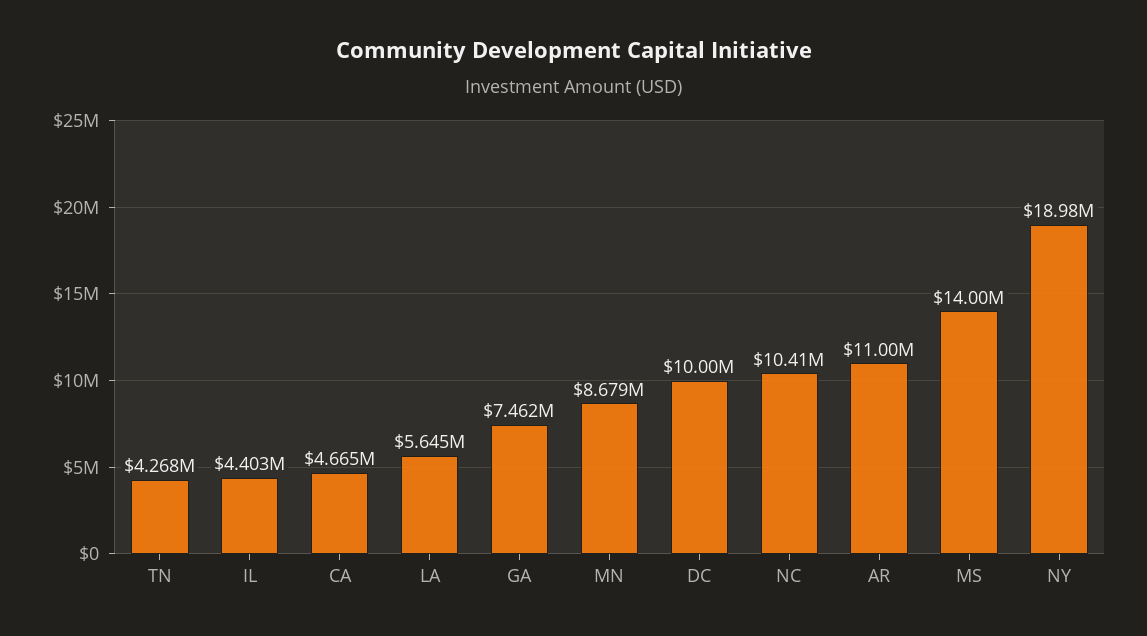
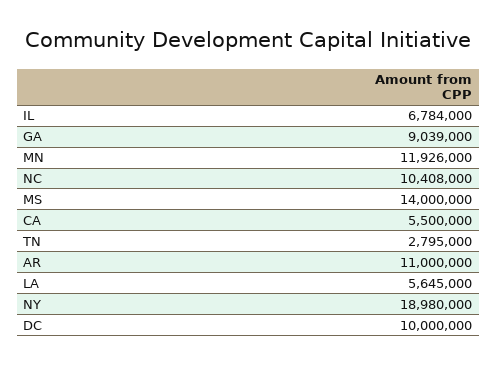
TN: 4268000 -> 2795000
IL: 4403000 -> 6784000
CA: 4665000 -> 5500000
GA: 7462000 -> 9039000
MN: 8679000 -> 11926000

